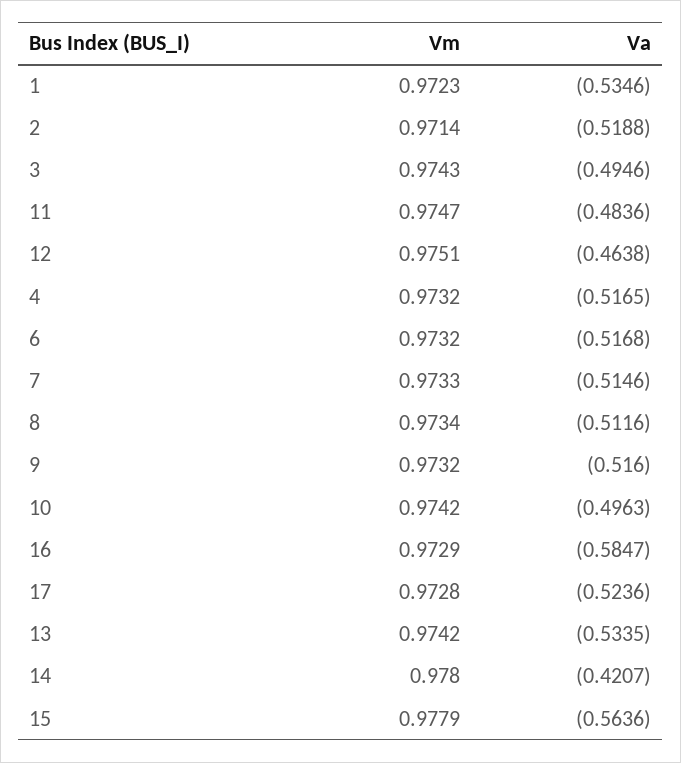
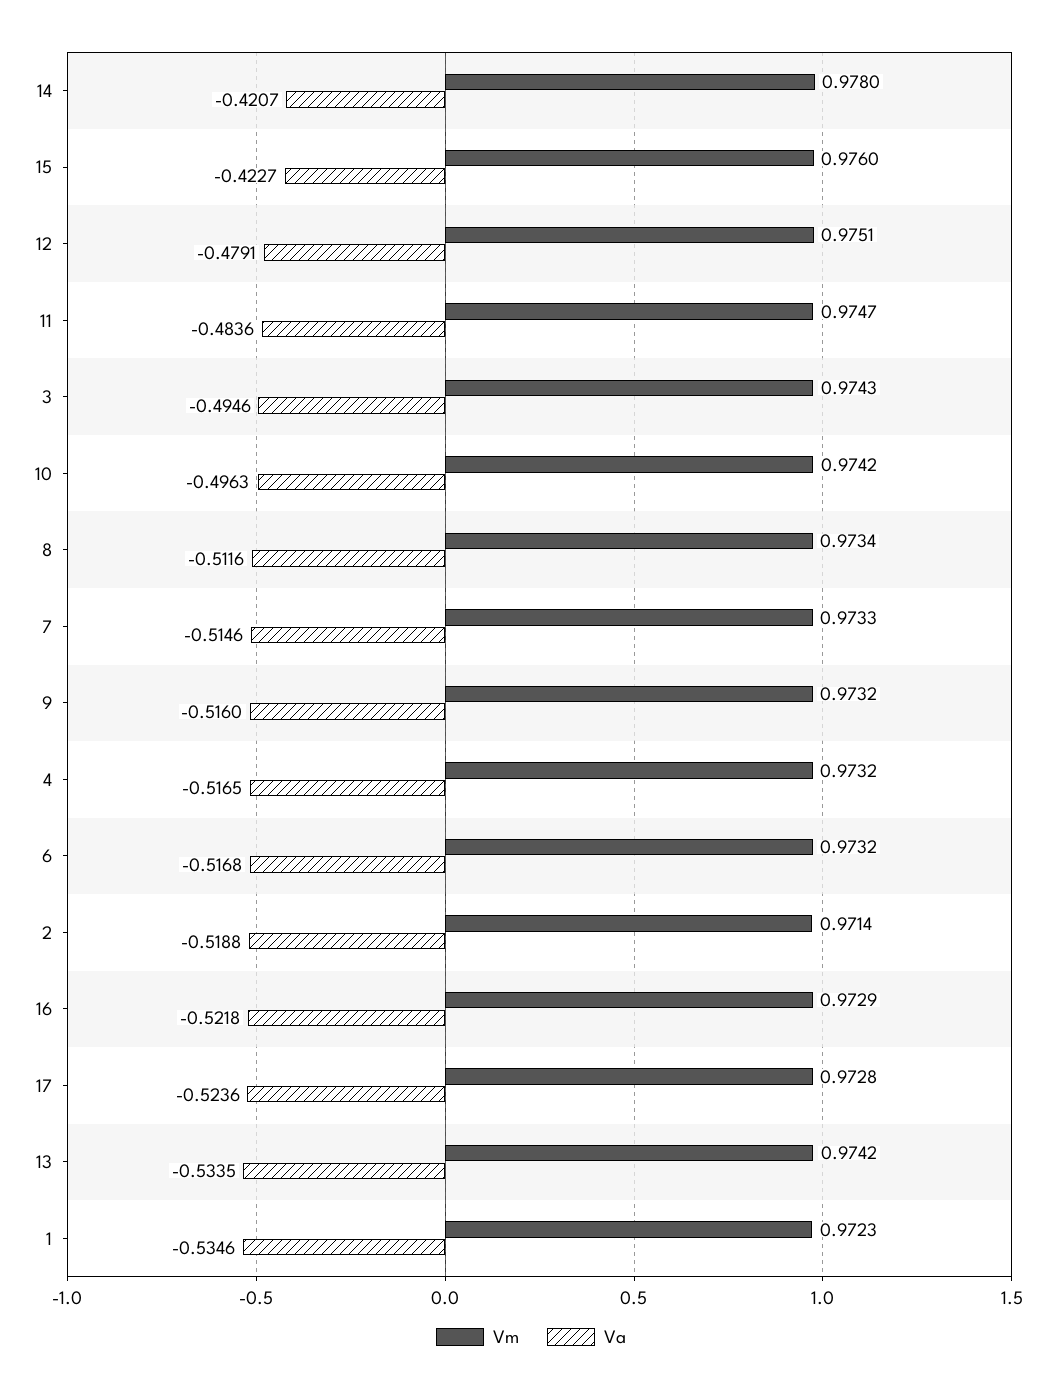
Va, 12: -0.4638 -> -0.4791
Va, 16: -0.5847 -> -0.5218
Vm, 15: 0.9779 -> 0.976
Va, 15: -0.5636 -> -0.4227

